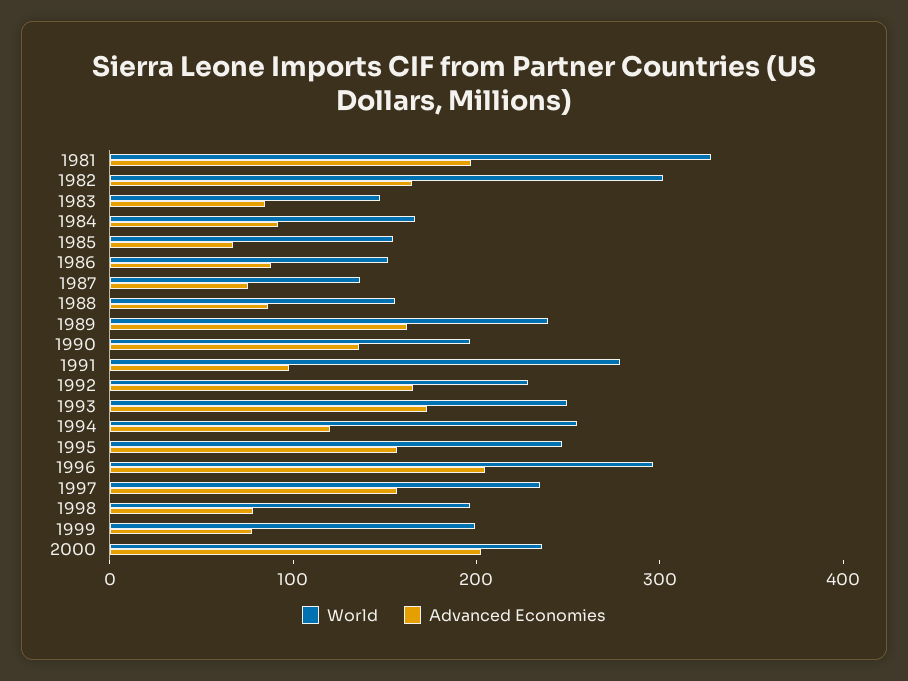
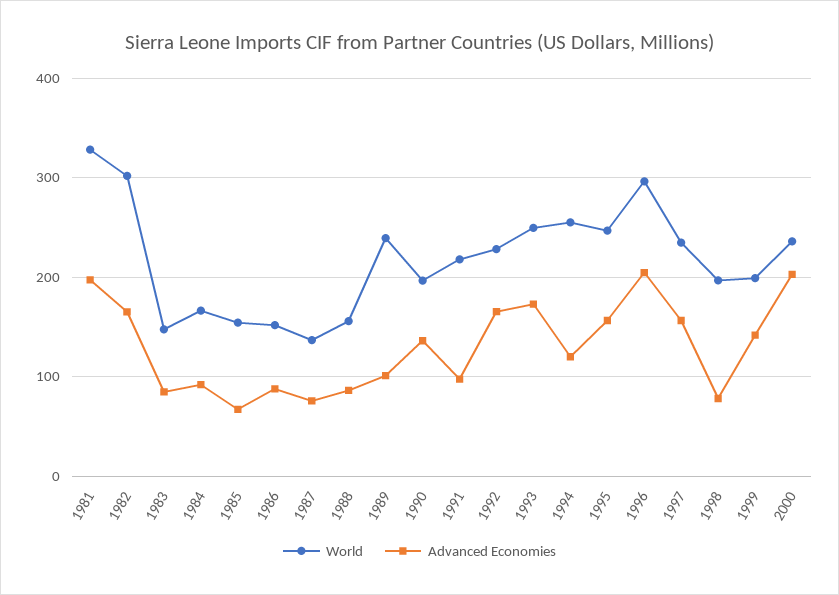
Advanced Economies, 1989: 160 -> 100
World, 1991: 280 -> 220
Advanced Economies, 1999: 80 -> 140

